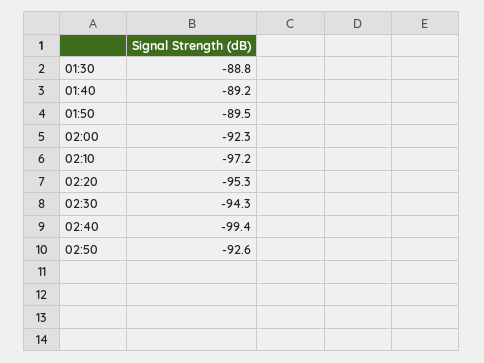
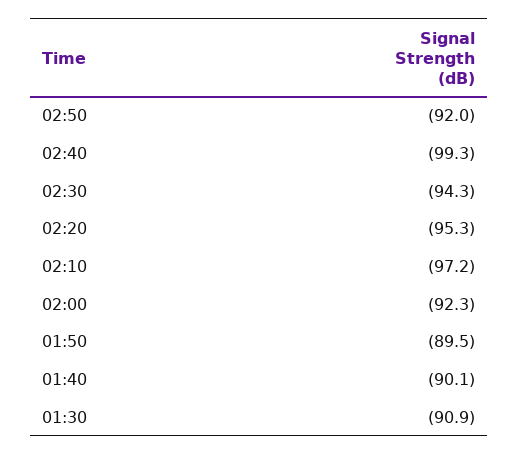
01:30: -88.8 -> -90.9
01:40: -89.2 -> -90.1
02:40: -99.4 -> -99.3
02:50: -92.6 -> -92

